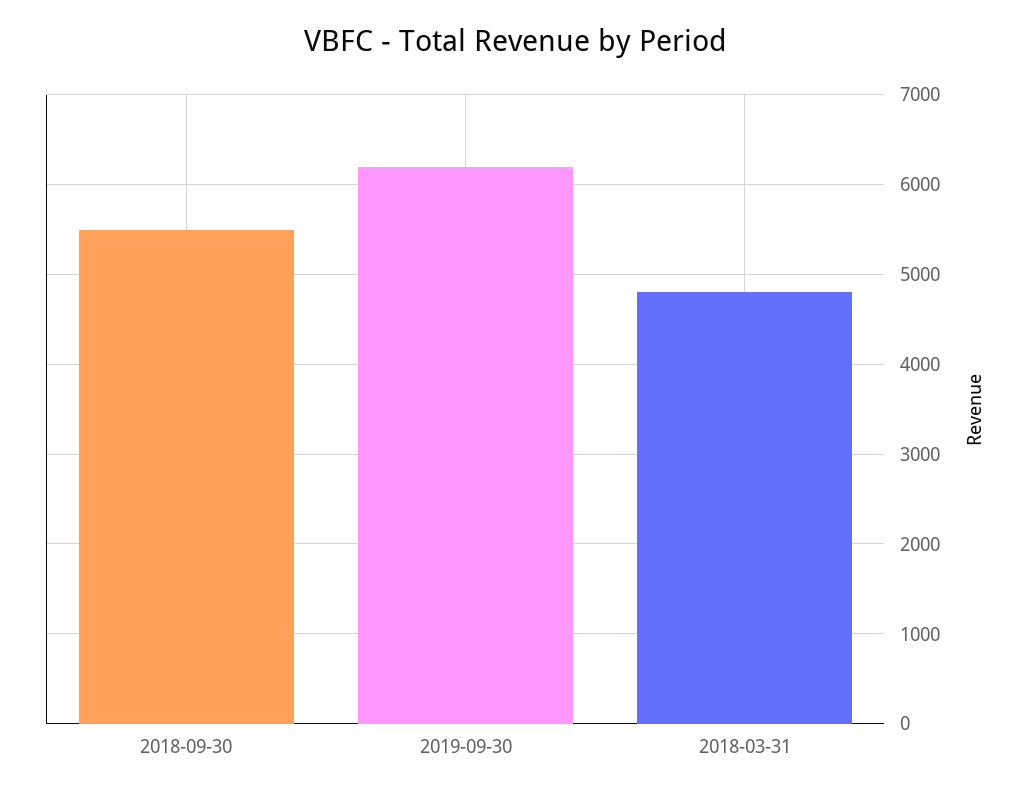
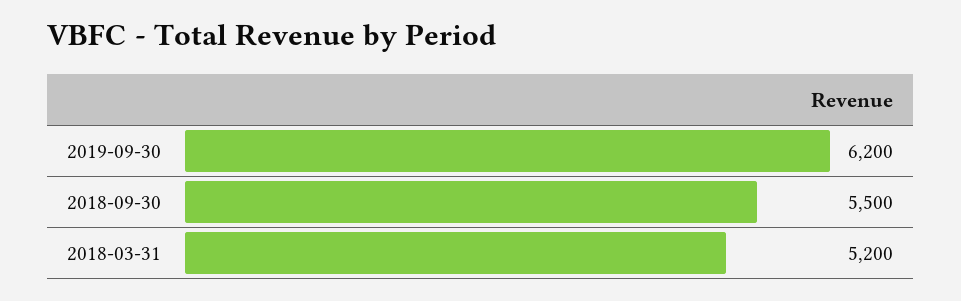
2018-03-31: 4800 -> 5200

